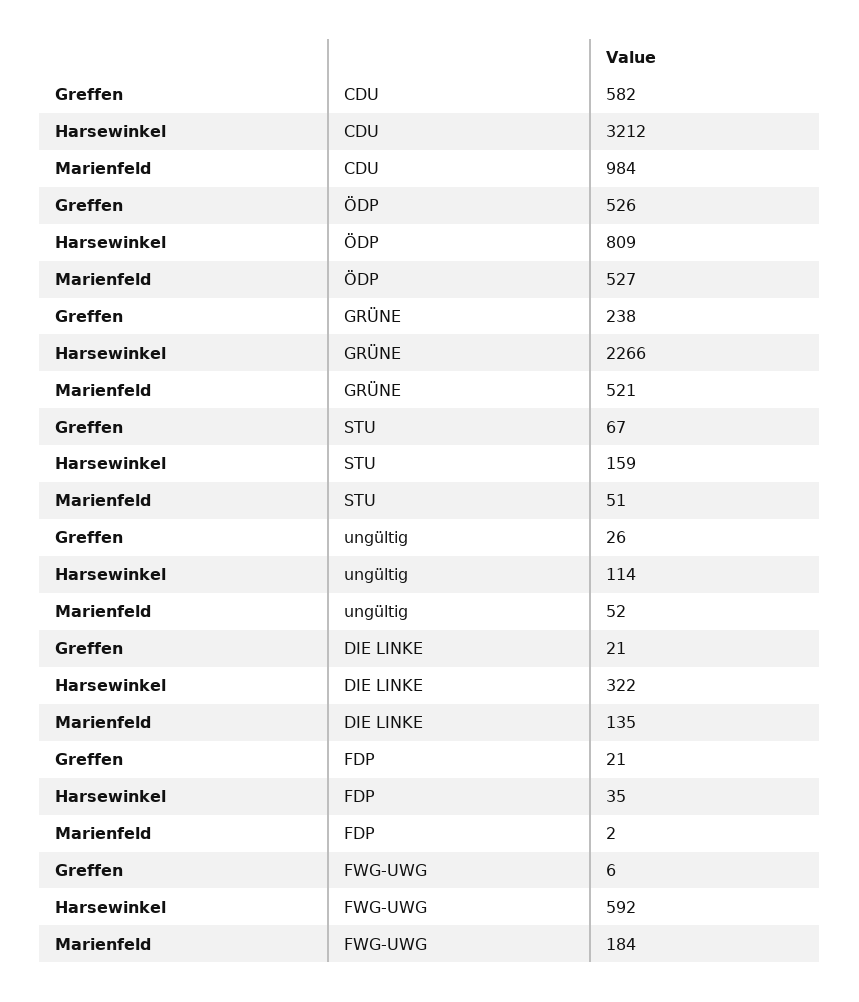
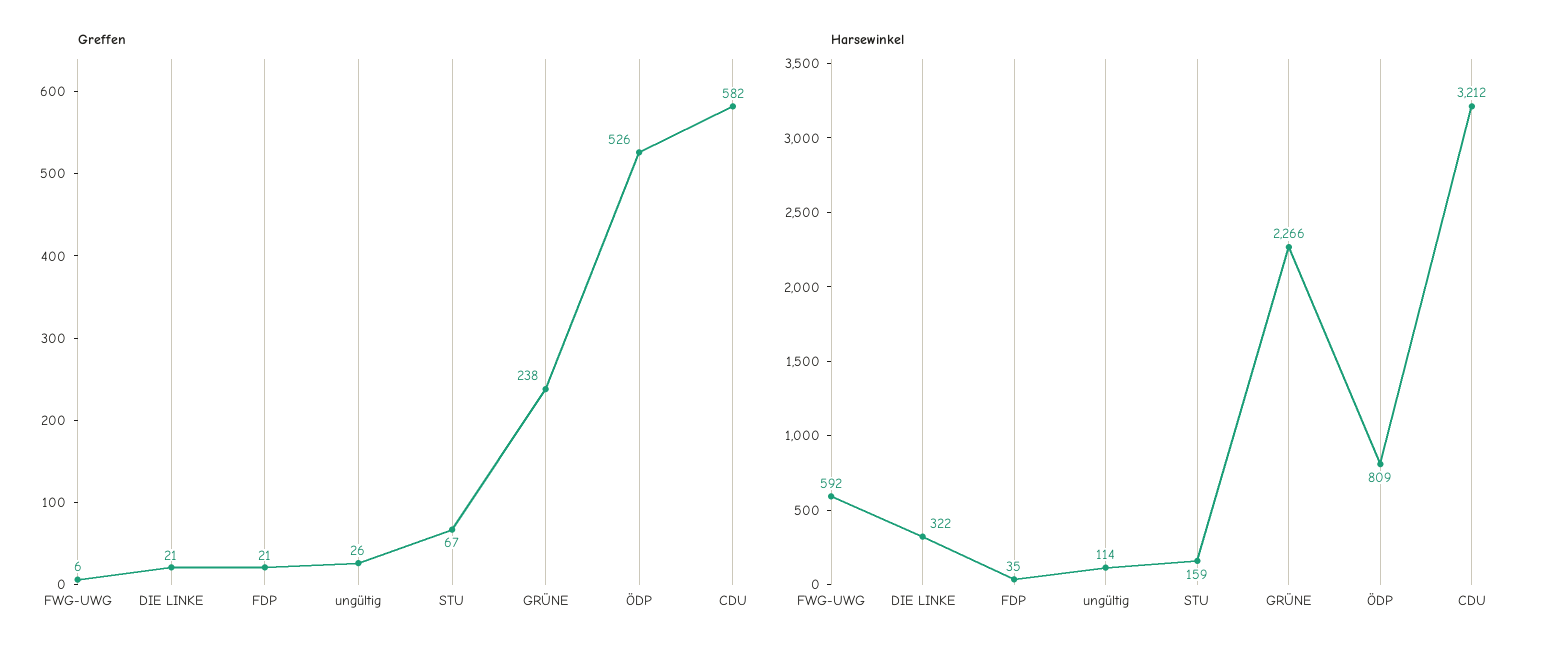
Marienfeld, CDU: 984 -> none
Marienfeld, ÖDP: 527 -> none
Marienfeld, GRÜNE: 521 -> none
Marienfeld, STU: 51 -> none
Marienfeld, ungültig: 52 -> none
Marienfeld, DIE LINKE: 135 -> none
Marienfeld, FDP: 2 -> none
Marienfeld, FWG-UWG: 184 -> none

